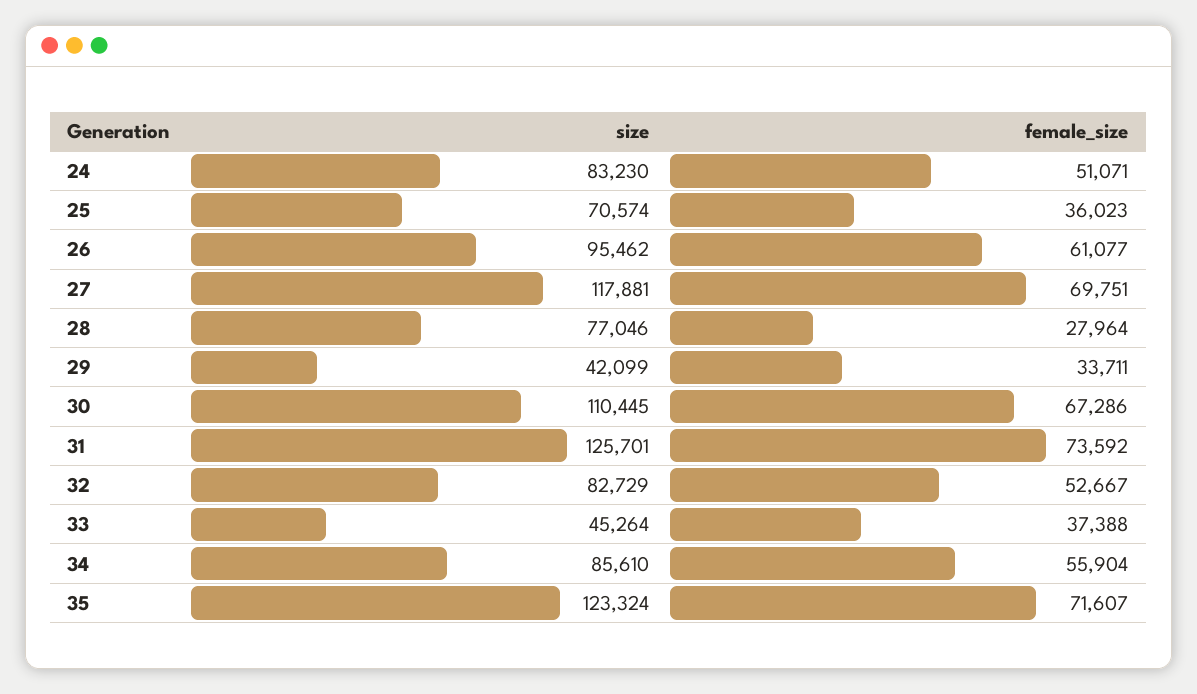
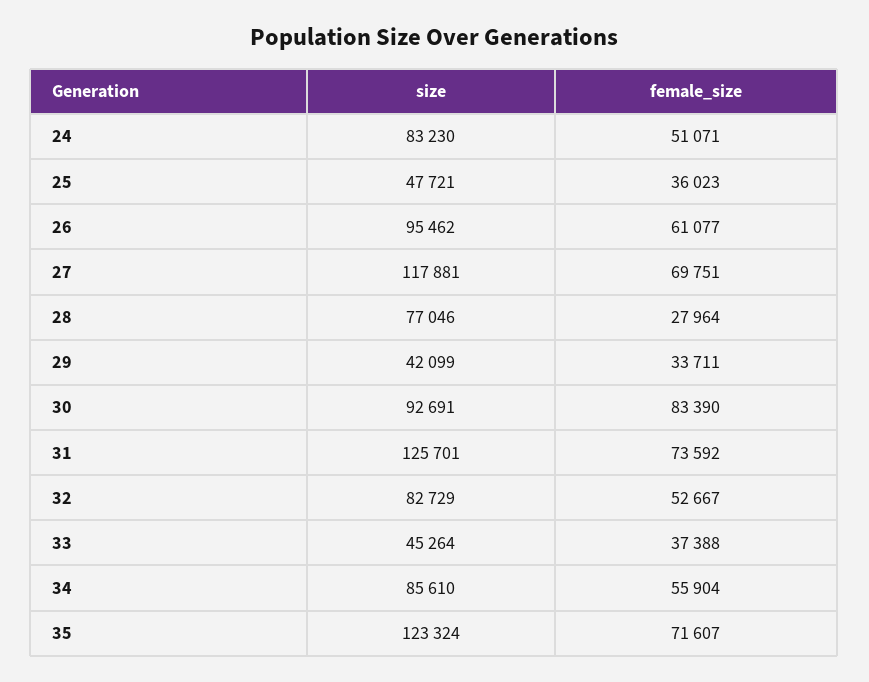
size, 25: 70574 -> 47721
size, 30: 110445 -> 92691
female_size, 30: 67286 -> 83390

